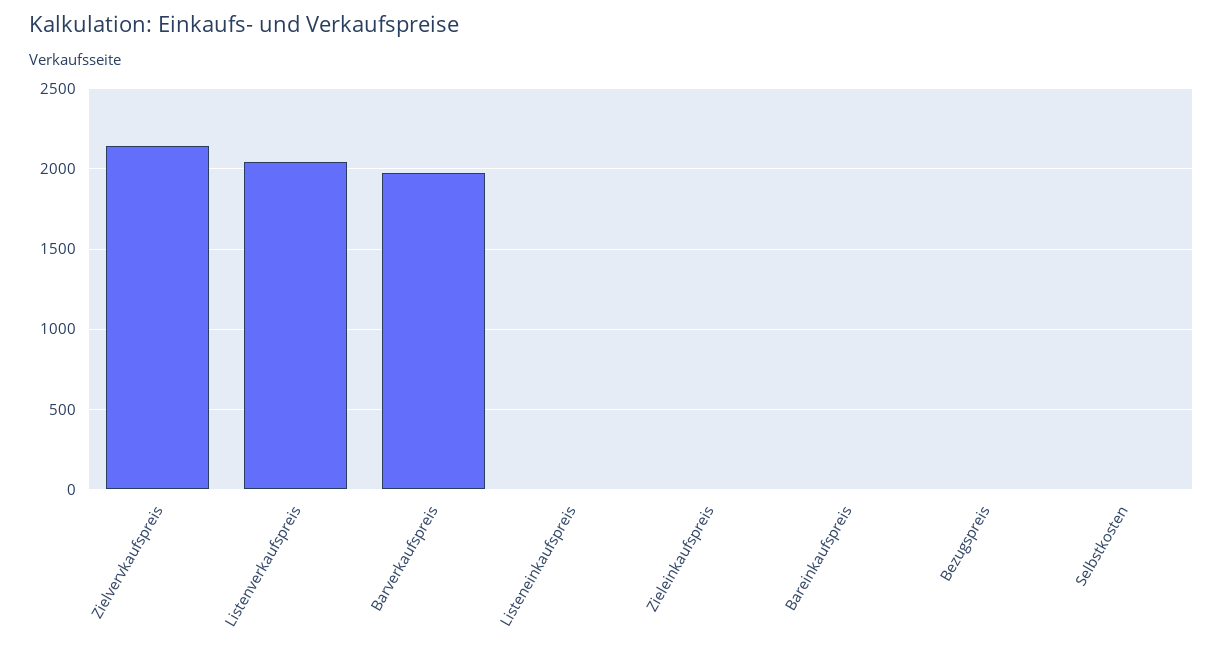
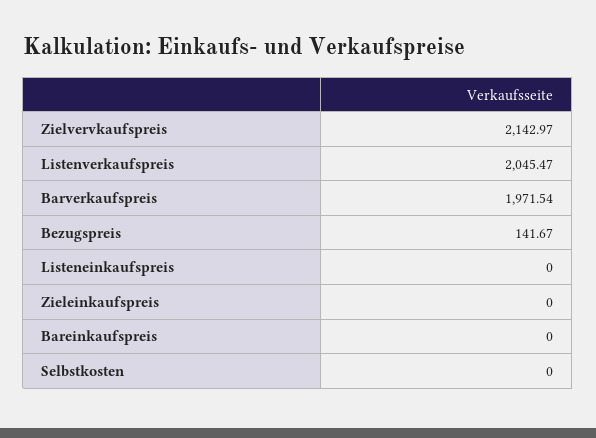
Bezugspreis: 0 -> 141.67

